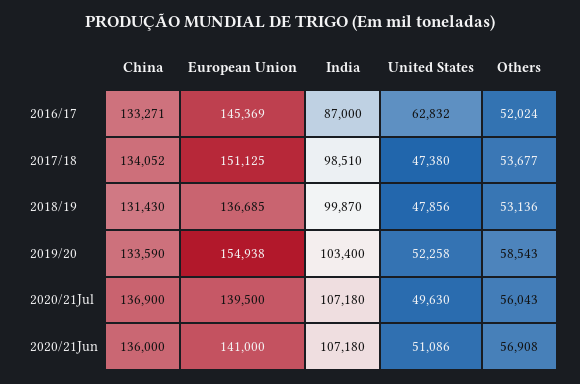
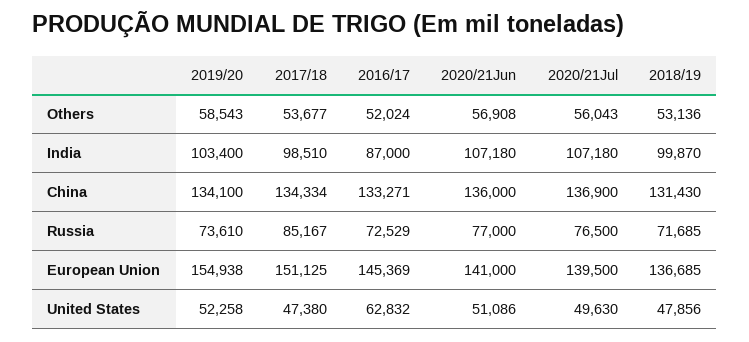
China, 2017/18: 134052 -> 134334
China, 2019/20: 133590 -> 134100
Russia, 2019/20: none -> 73610
Russia, 2017/18: none -> 85167
Russia, 2016/17: none -> 72529
Russia, 2020/21Jun: none -> 77000
Russia, 2020/21Jul: none -> 76500
Russia, 2018/19: none -> 71685

